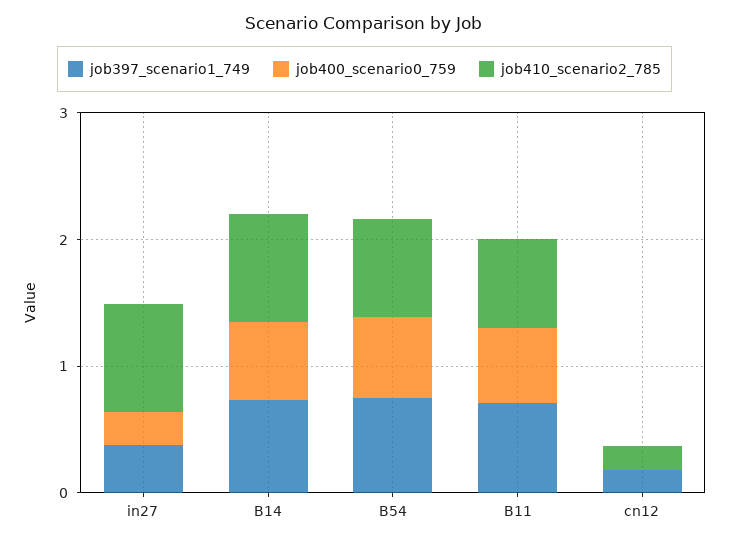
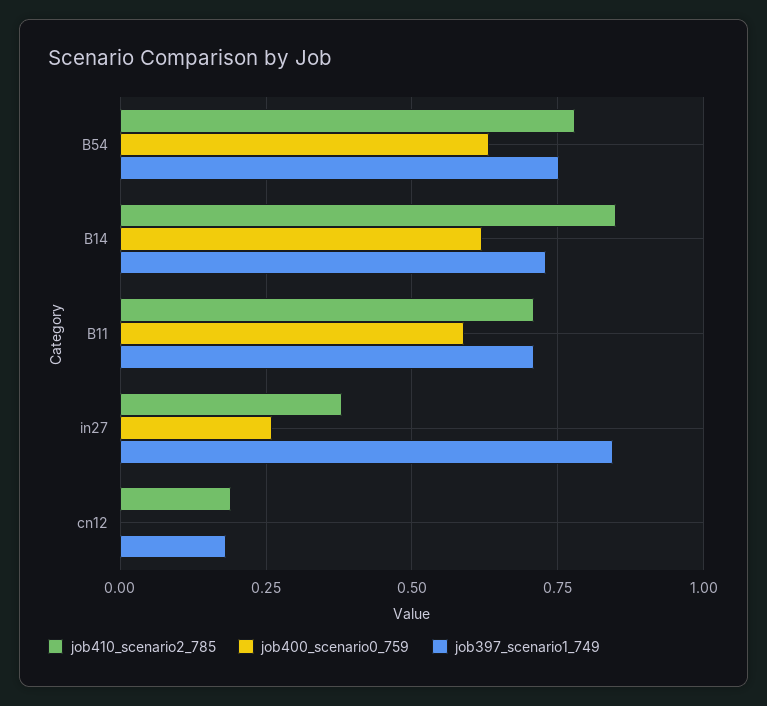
job397_scenario1_749, in27: 0.4 -> 0.85
job410_scenario2_785, in27: 0.8 -> 0.375

